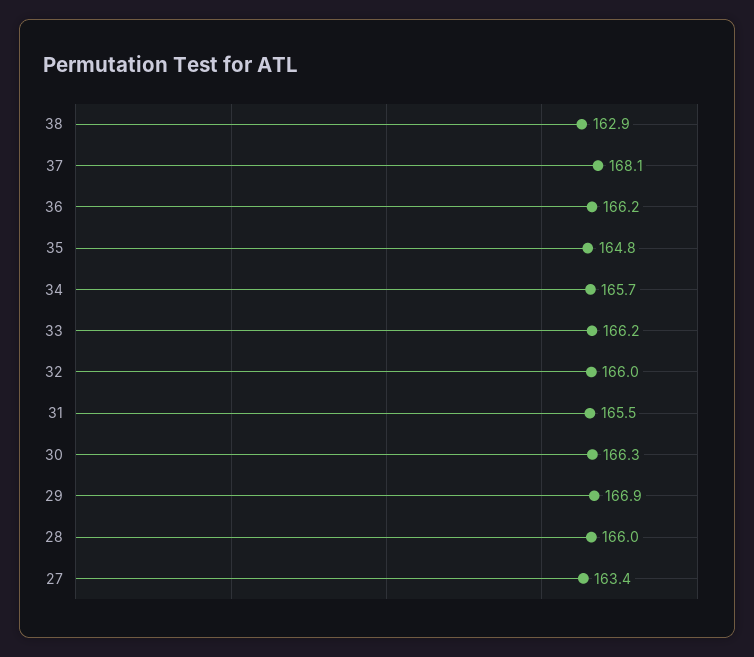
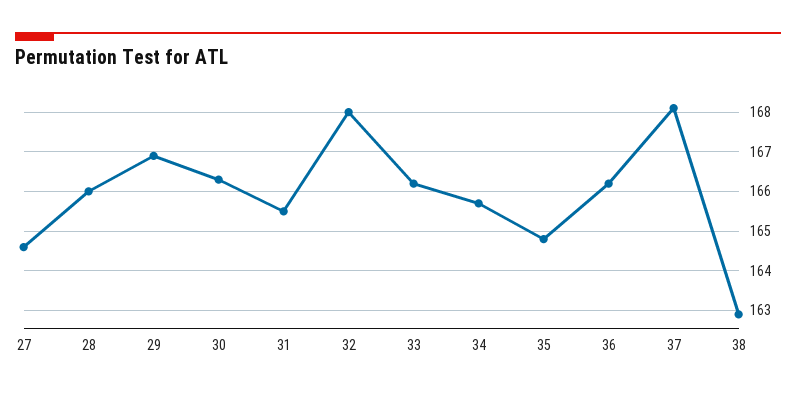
32: 166 -> 168
27: 163.4 -> 164.5

